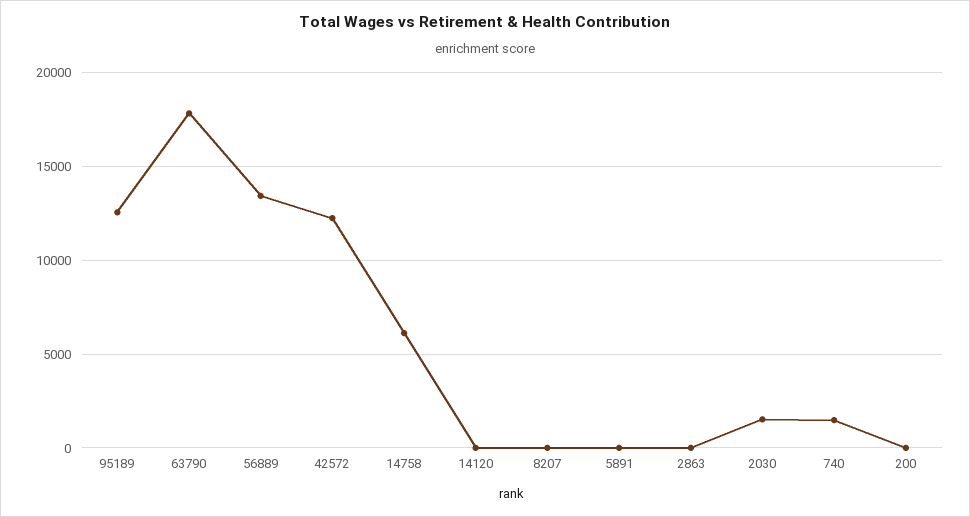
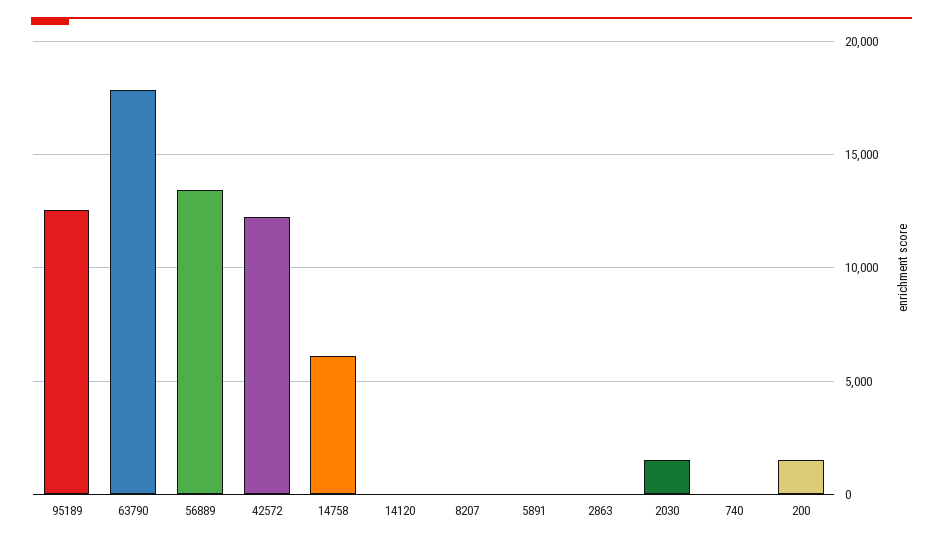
740: 1500 -> 0
200: 0 -> 1500

